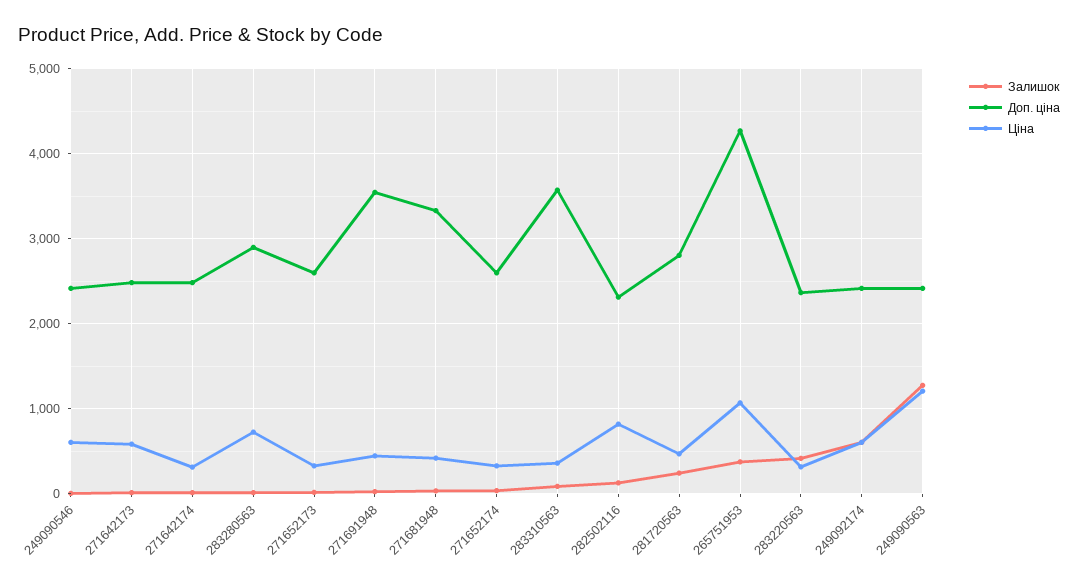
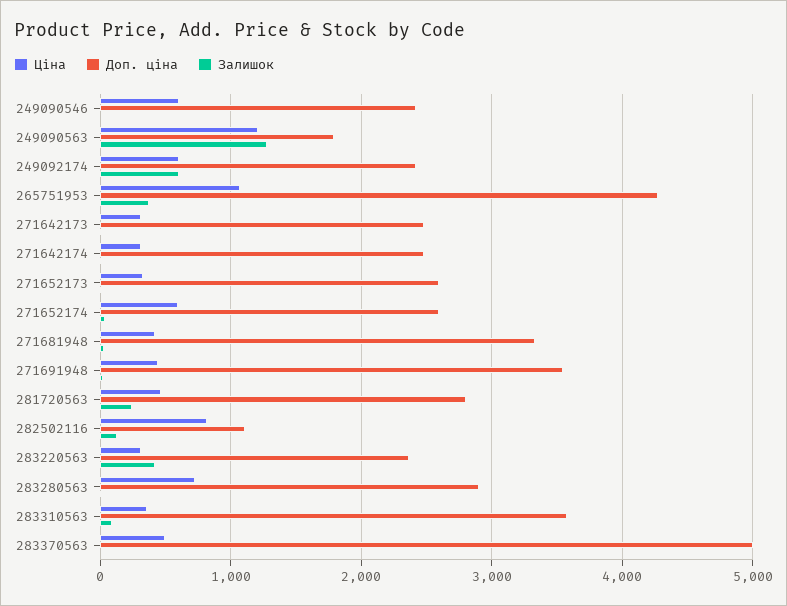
Ціна, 271642173: 600 -> 300
Ціна, 271652174: 300 -> 600
Доп. ціна, 282502116: 2300 -> 1100
Доп. ціна, 249090563: 2400 -> 1800
Ціна, 283370563: none -> 500
Доп. ціна, 283370563: none -> 5000
Залишок, 283370563: none -> 0

